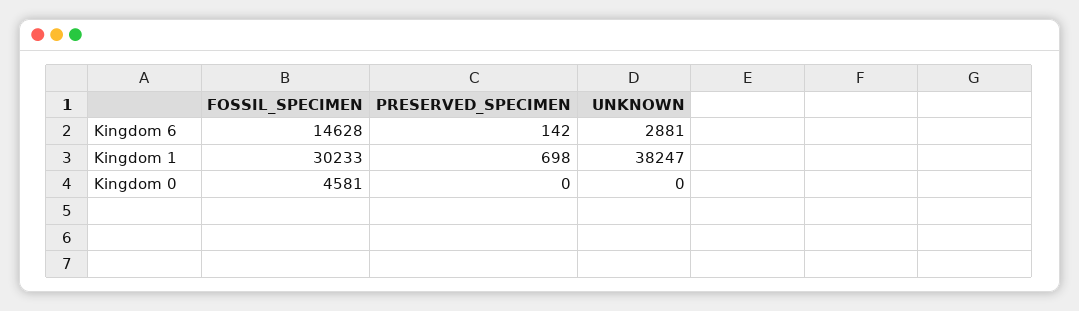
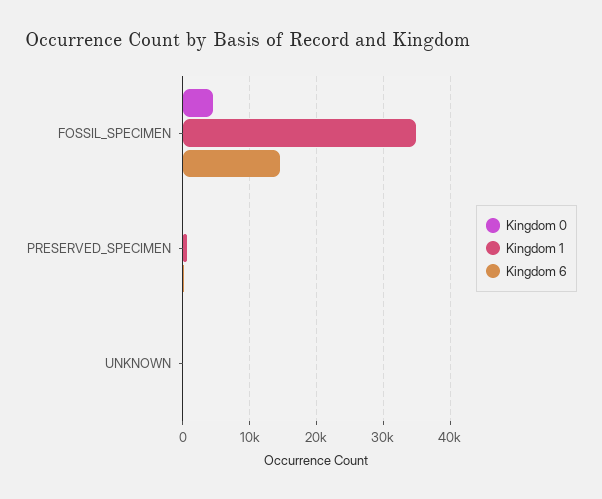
Kingdom 6, UNKNOWN: 2881 -> 0
Kingdom 1, FOSSIL_SPECIMEN: 30233 -> 35000
Kingdom 1, UNKNOWN: 38247 -> 0

